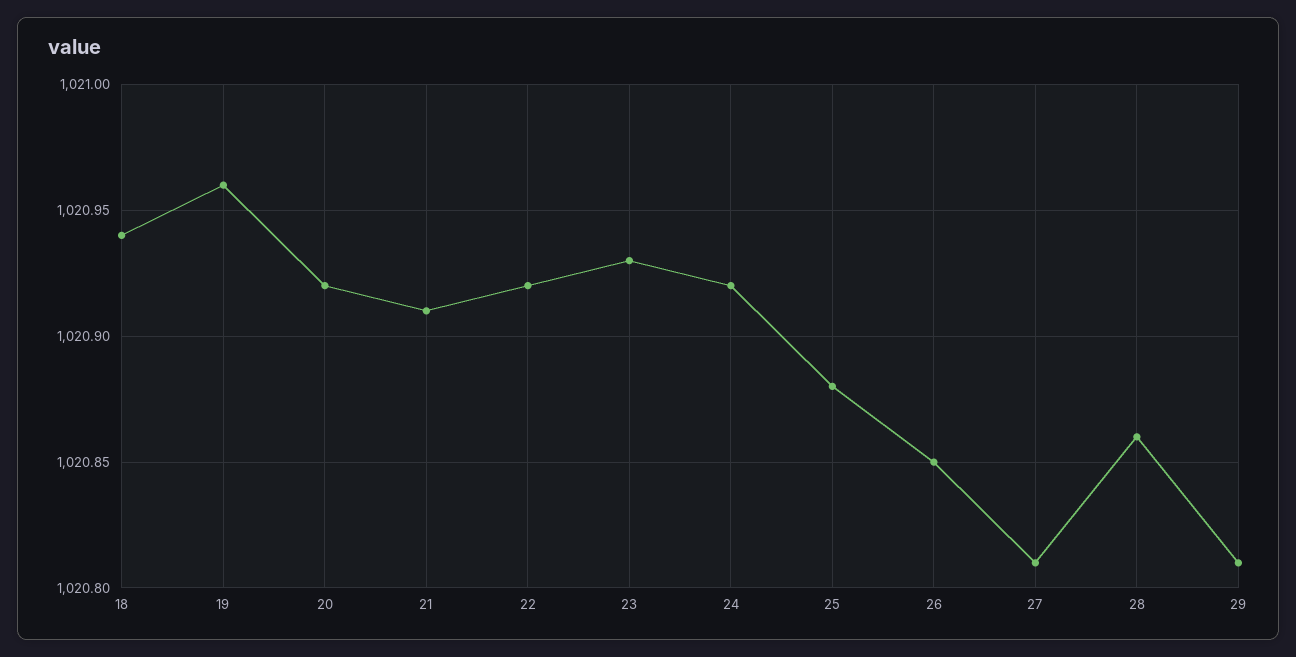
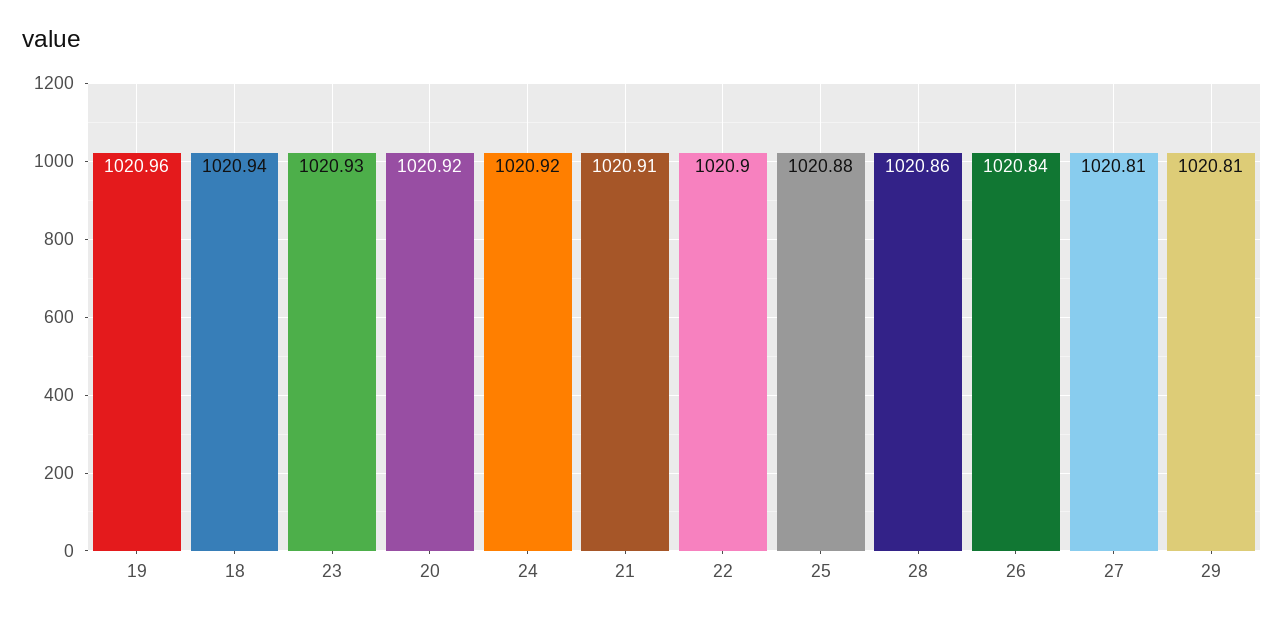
22: 1020.92 -> 1020.9
26: 1020.85 -> 1020.84

